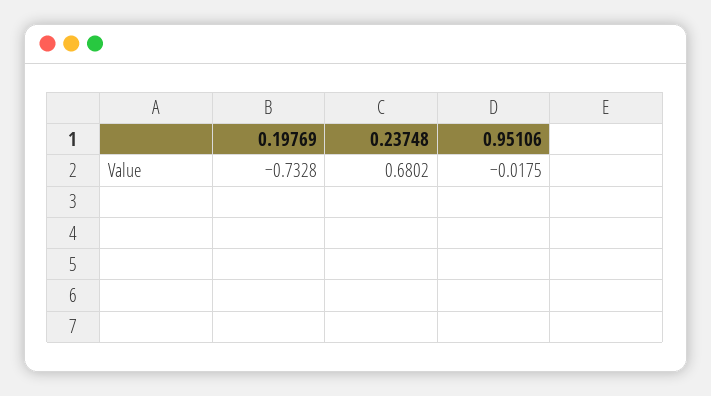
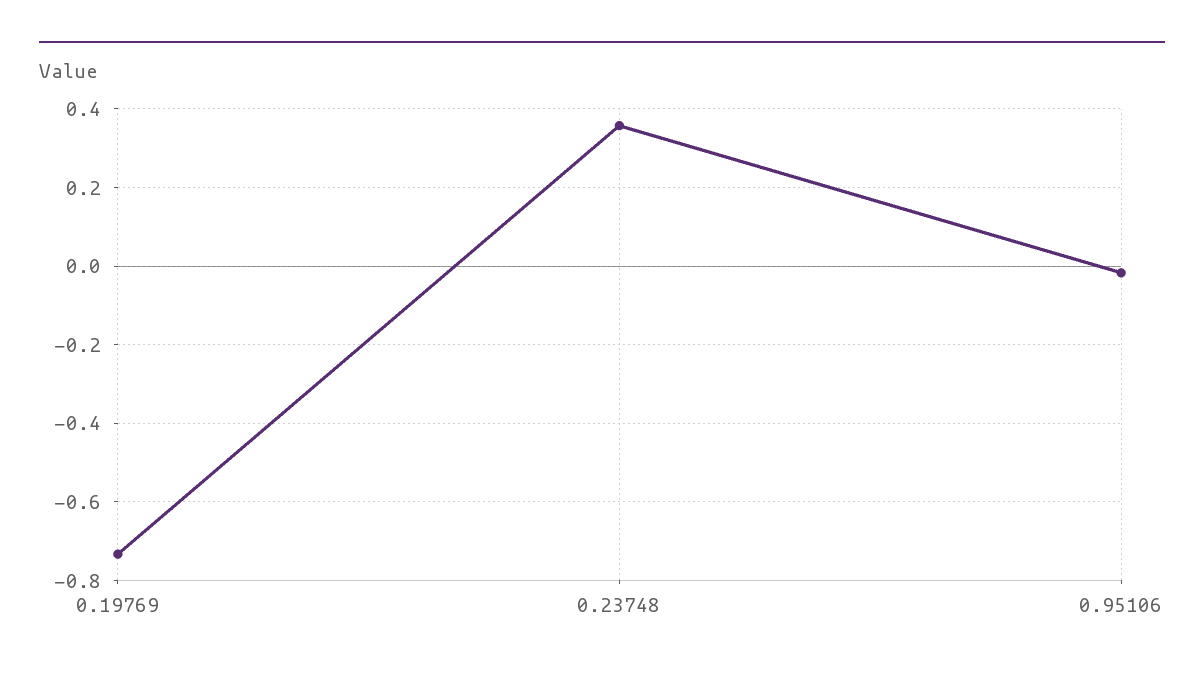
0.23748: 0.6802 -> 0.36

